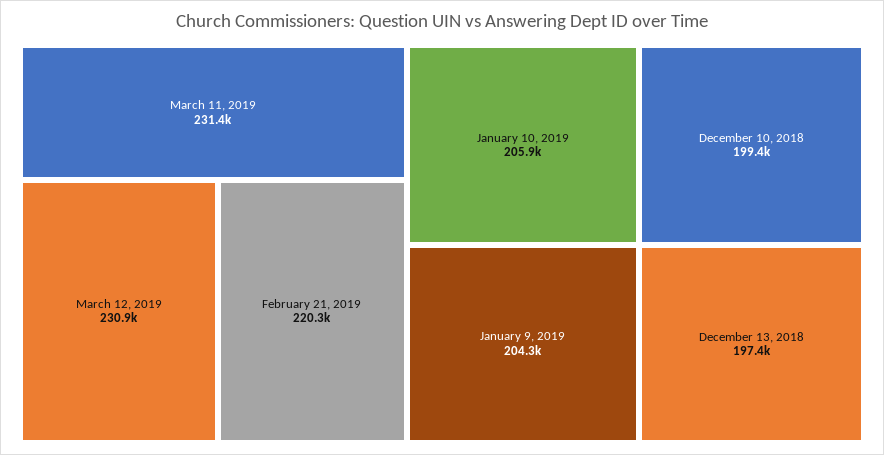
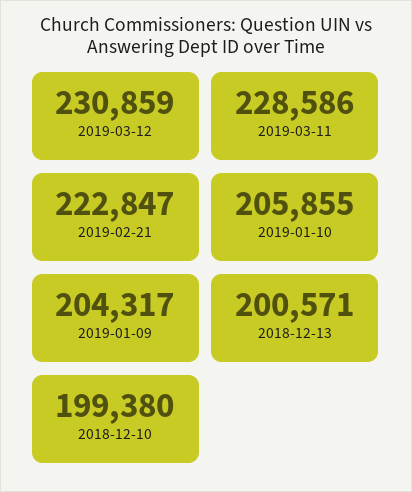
March 11, 2019: 231400 -> 228586
February 21, 2019: 220300 -> 222847
December 13, 2018: 197400 -> 200571

